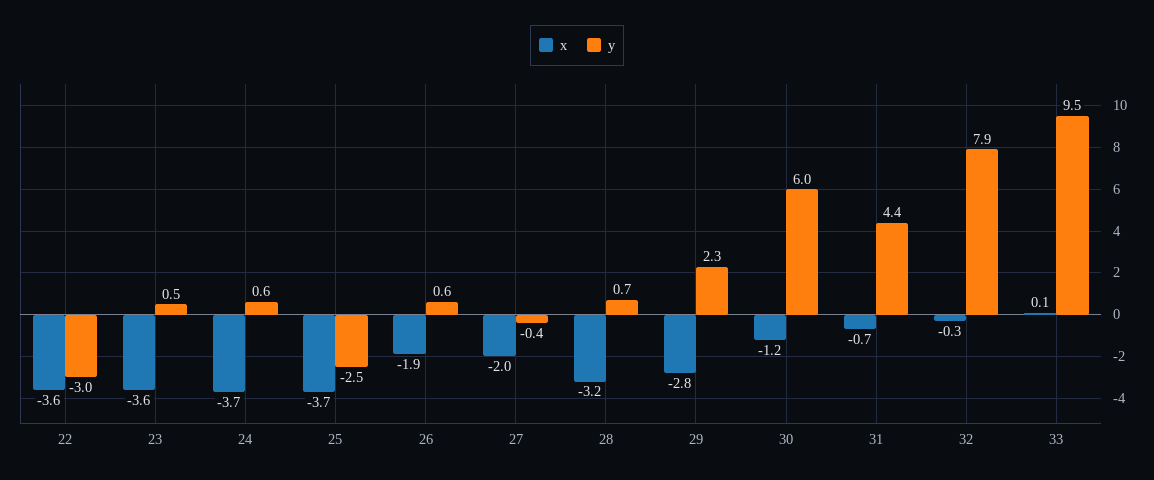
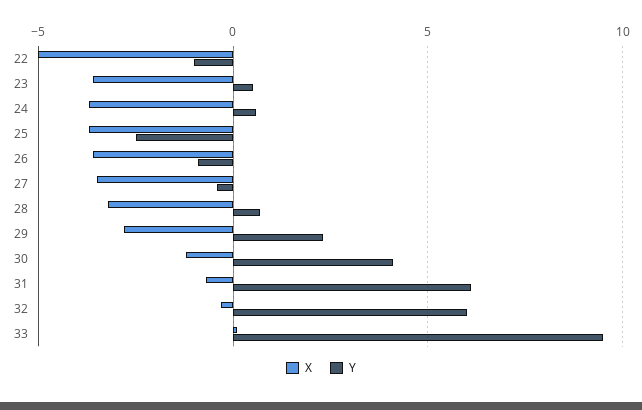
x, 22: -3.6 -> -5
y, 22: -3 -> -1
x, 26: -1.9 -> -3.5
y, 26: 0.6 -> -1
x, 27: -2 -> -3.5
y, 30: 6 -> 4
y, 31: 4.4 -> 6
y, 32: 7.9 -> 6

